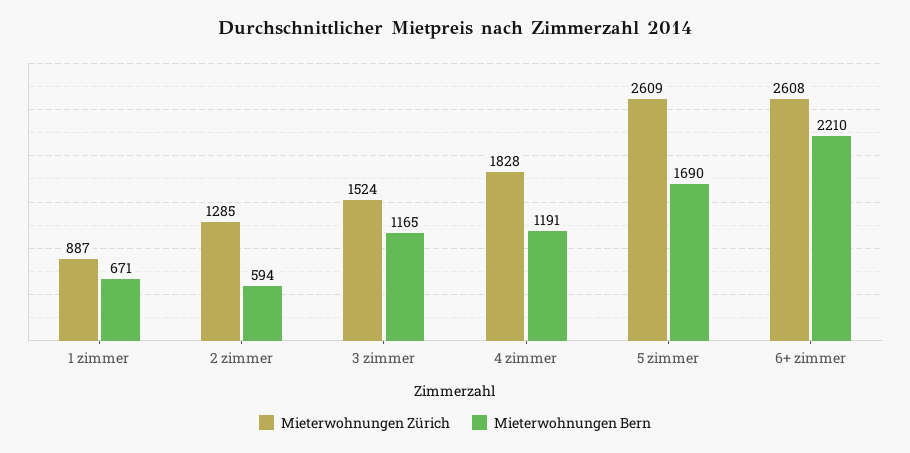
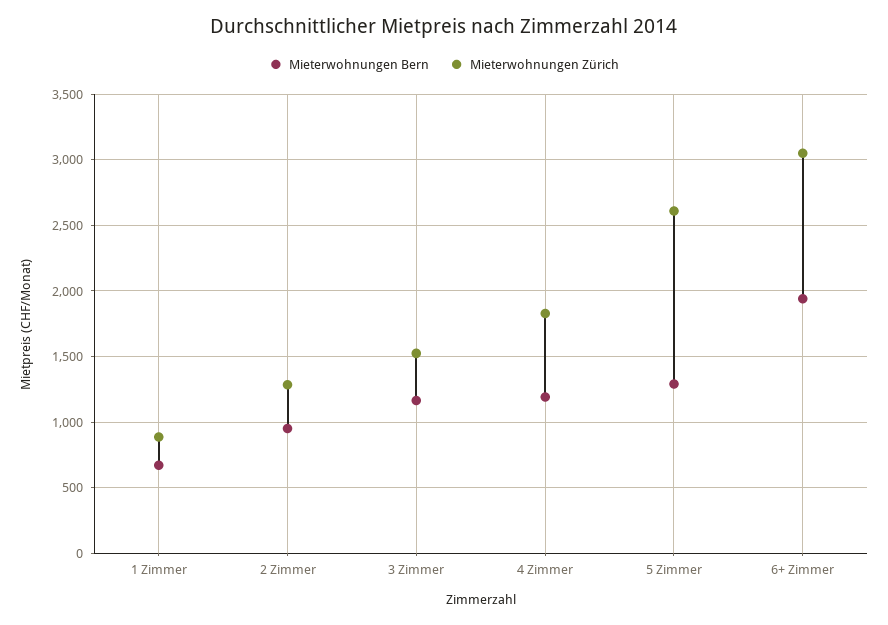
Mieterwohnungen Bern, 2 zimmer: 594 -> 950
Mieterwohnungen Bern, 5 zimmer: 1690 -> 1300
Mieterwohnungen Zürich, 6+ zimmer: 2608 -> 3050
Mieterwohnungen Bern, 6+ zimmer: 2210 -> 1950

